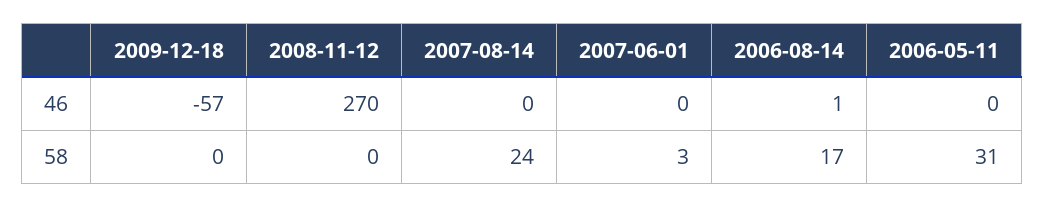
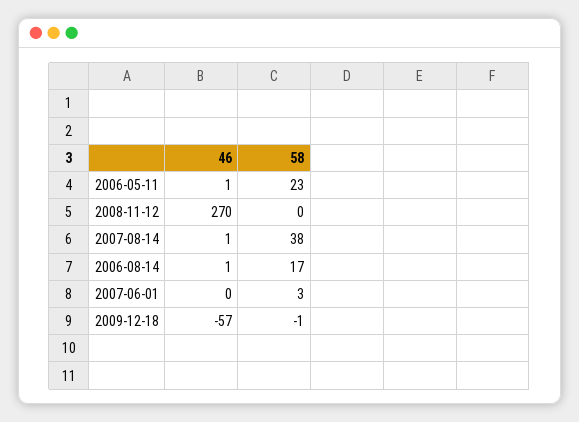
2007-08-14, 46: 0 -> 1
2006-05-11, 46: 0 -> 1
2009-12-18, 58: 0 -> -1
2007-08-14, 58: 24 -> 38
2006-05-11, 58: 31 -> 23

